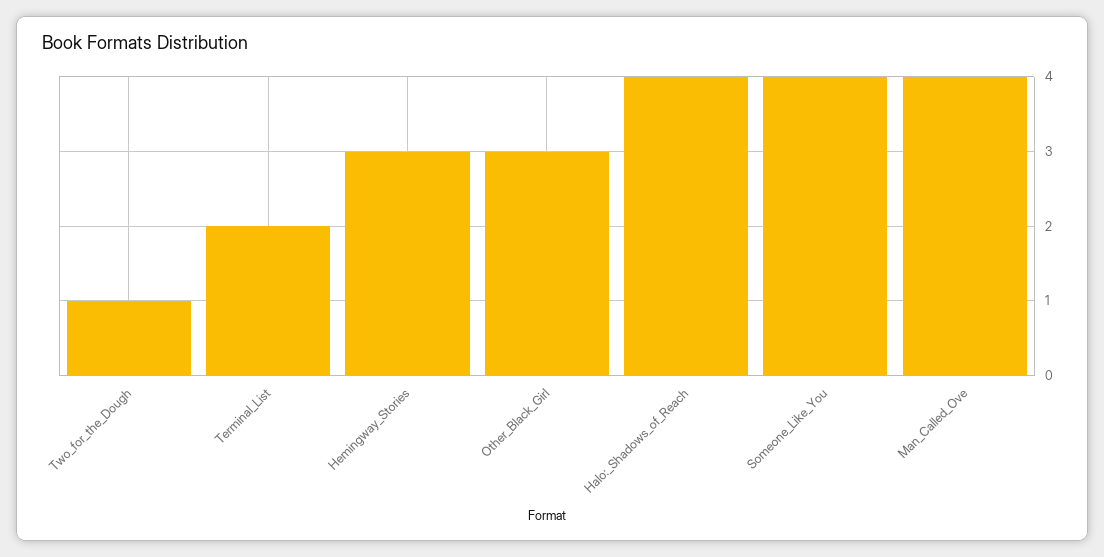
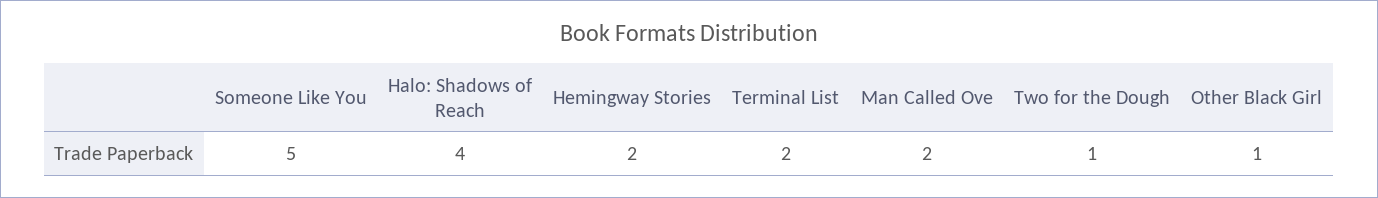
Hemingway_Stories: 3 -> 2
Other_Black_Girl: 3 -> 1
Someone_Like_You: 4 -> 5
Man_Called_Ove: 4 -> 2

